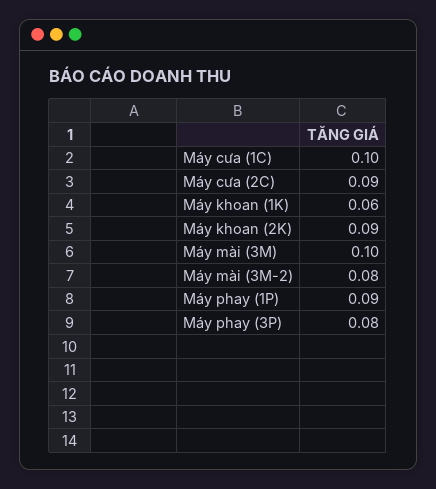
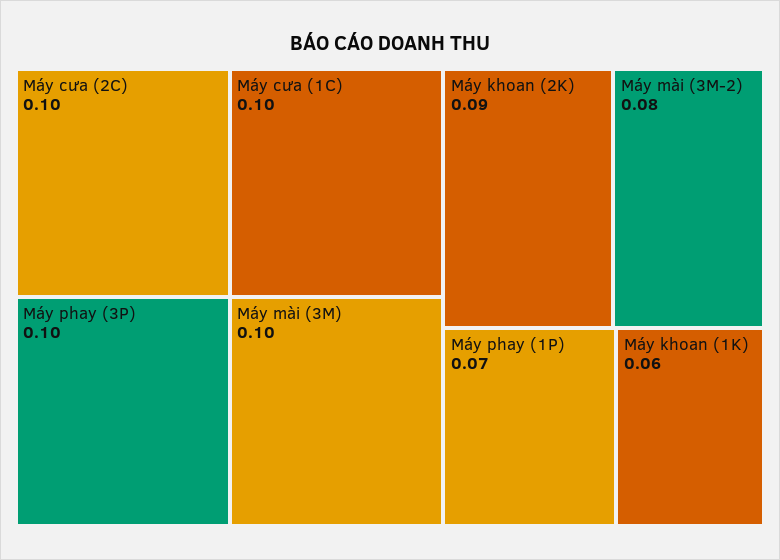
Máy cưa (2C): 0.09 -> 0.1
Máy phay (1P): 0.09 -> 0.07
Máy phay (3P): 0.08 -> 0.1

